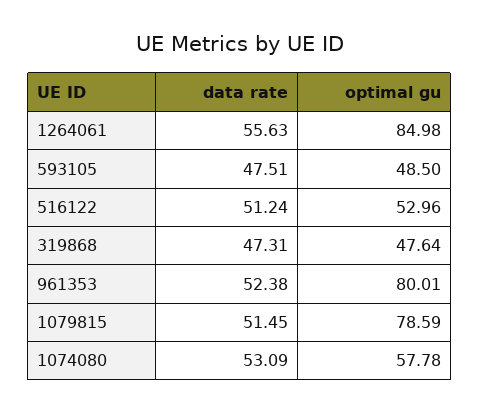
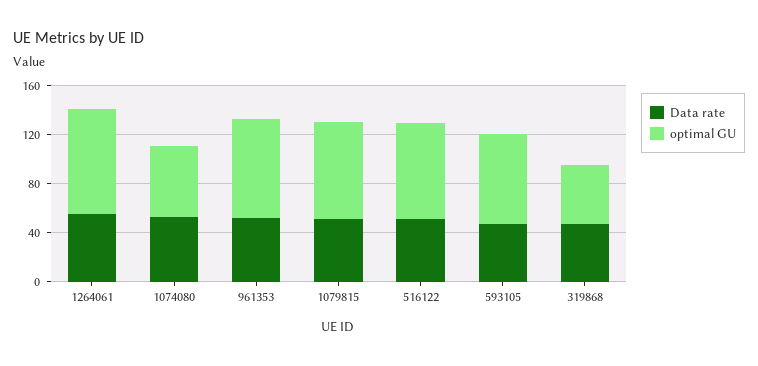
optimal gu, 593105: 48.5 -> 70
optimal gu, 516122: 52.96 -> 80

